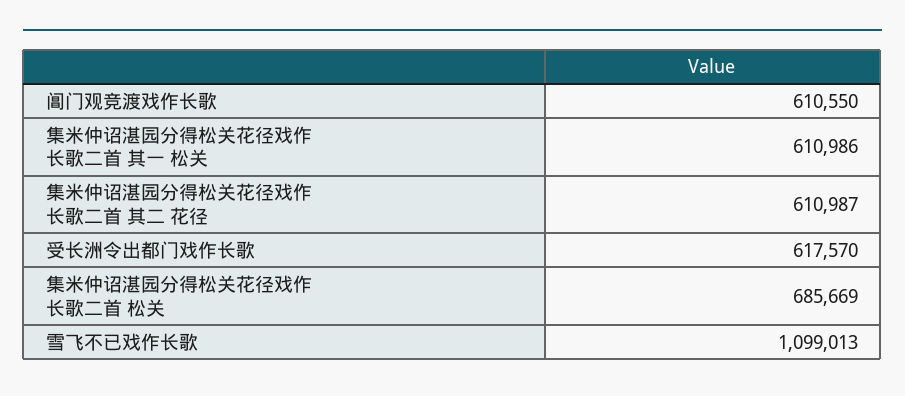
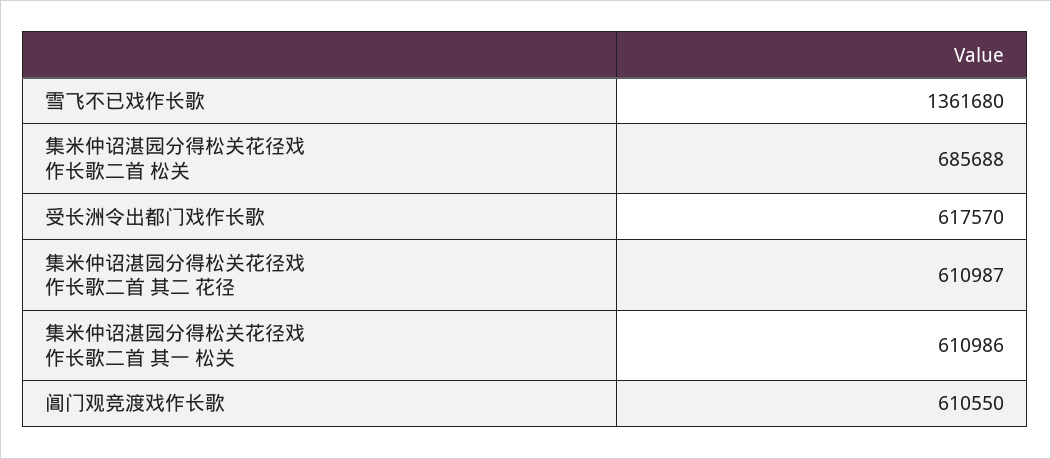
集米仲诏湛园分得松关花径戏作长歌二首 松关: 685669 -> 685688
雪飞不已戏作长歌: 1099013 -> 1361680

